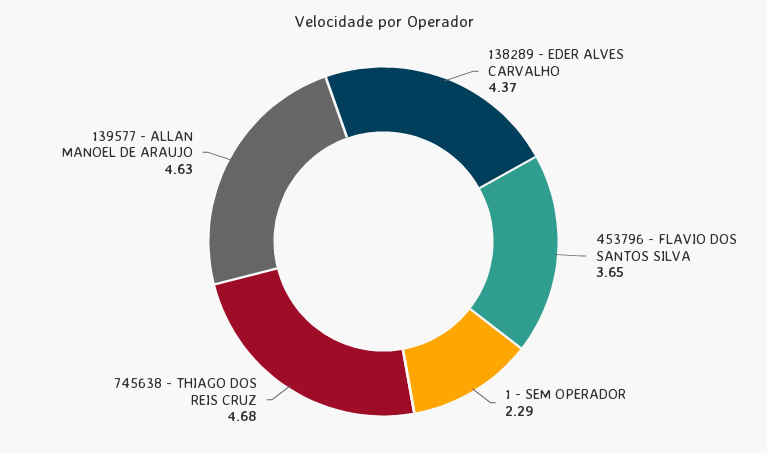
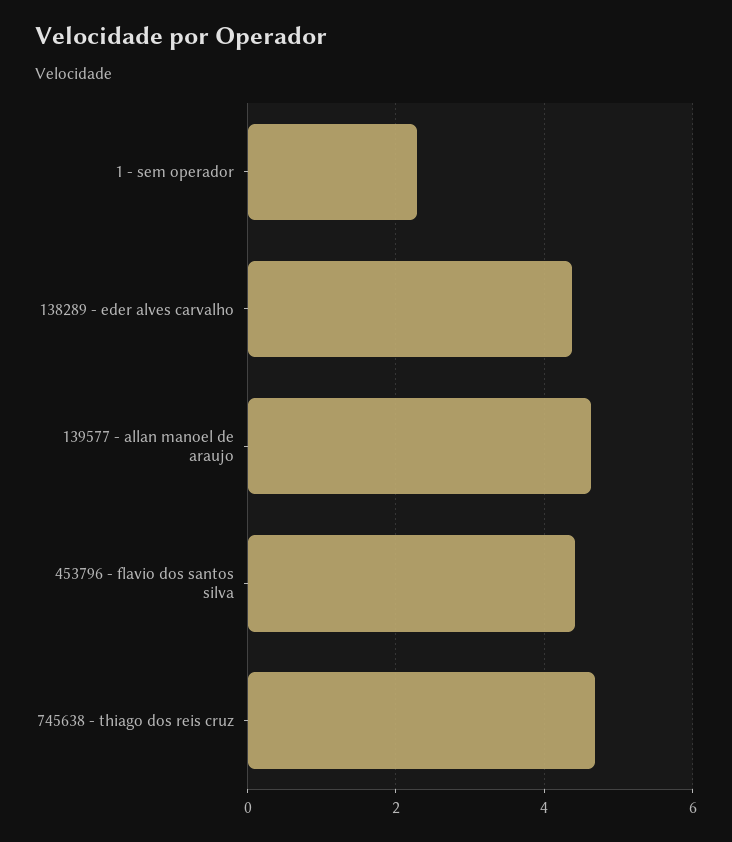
453796 - FLAVIO DOS SANTOS SILVA: 3.65 -> 4.4

